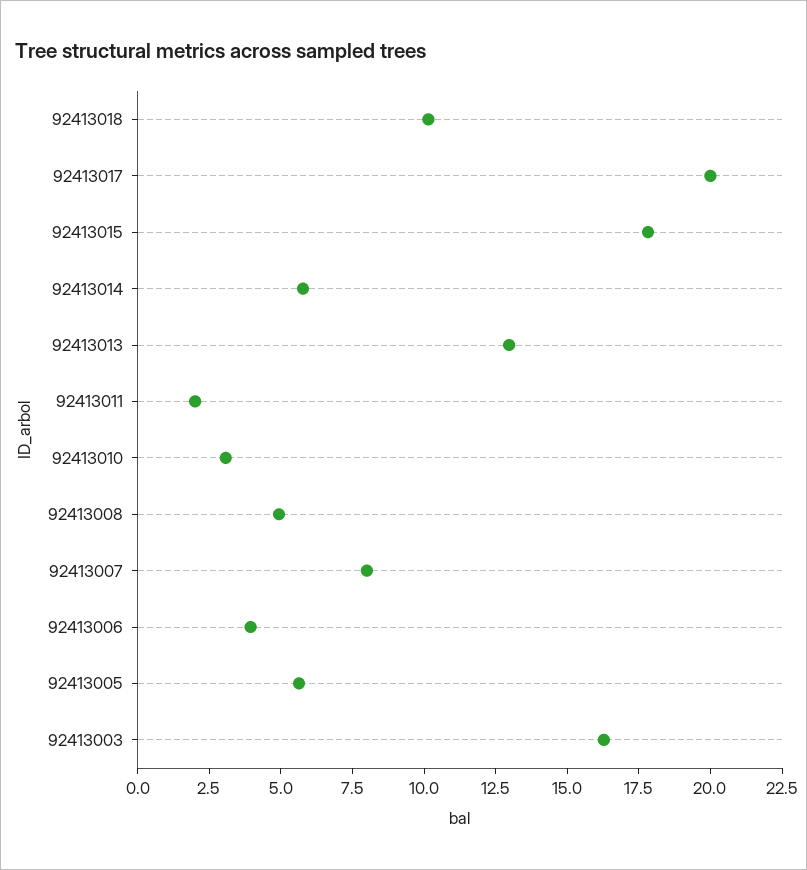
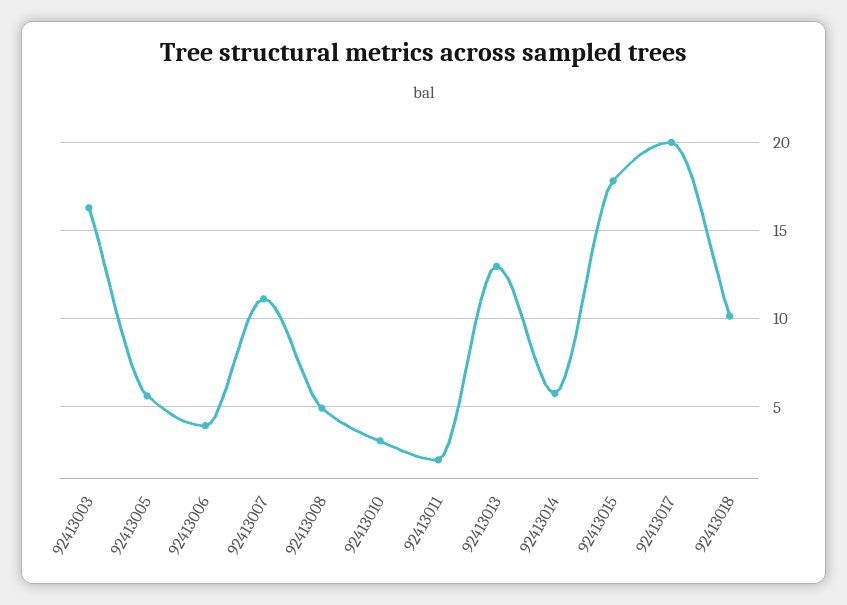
92413007: 8 -> 11

